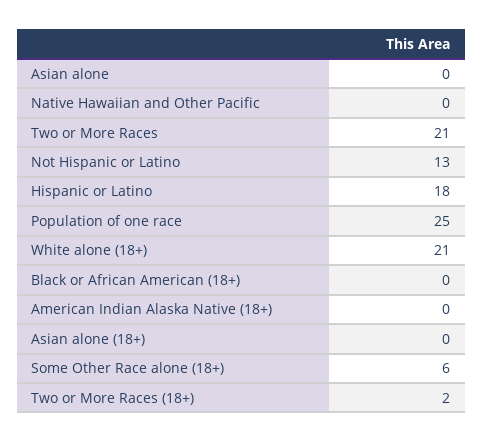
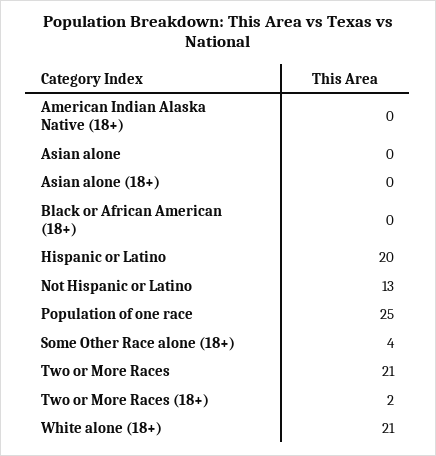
Native Hawaiian and Other Pacific: 0 -> none
Hispanic or Latino: 18 -> 20
Some Other Race alone (18+): 6 -> 4

